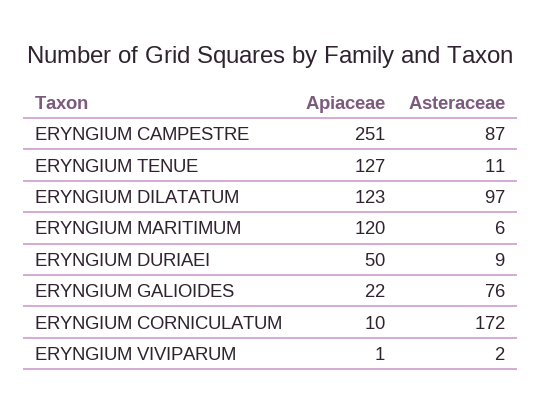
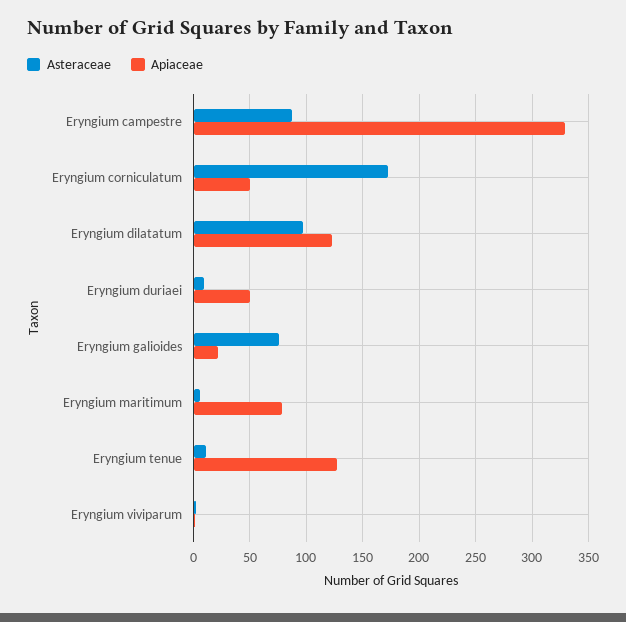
Apiaceae, ERYNGIUM CAMPESTRE: 251 -> 330
Apiaceae, ERYNGIUM MARITIMUM: 120 -> 80
Apiaceae, ERYNGIUM CORNICULATUM: 10 -> 50

